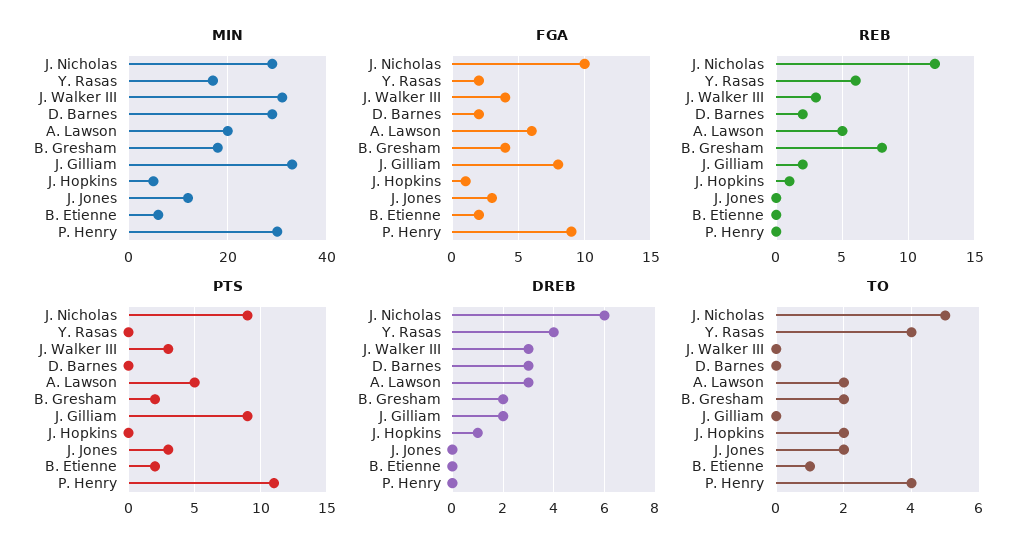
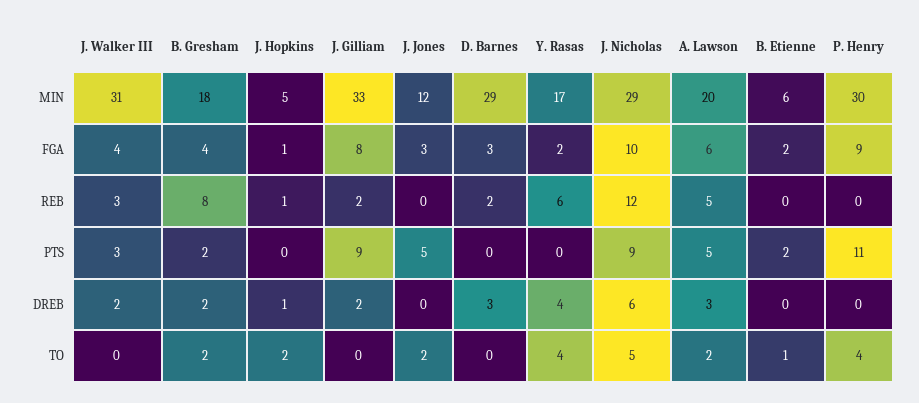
FGA, D. Barnes: 2 -> 3
PTS, J. Jones: 3 -> 5
DREB, J. Walker III: 3 -> 2

